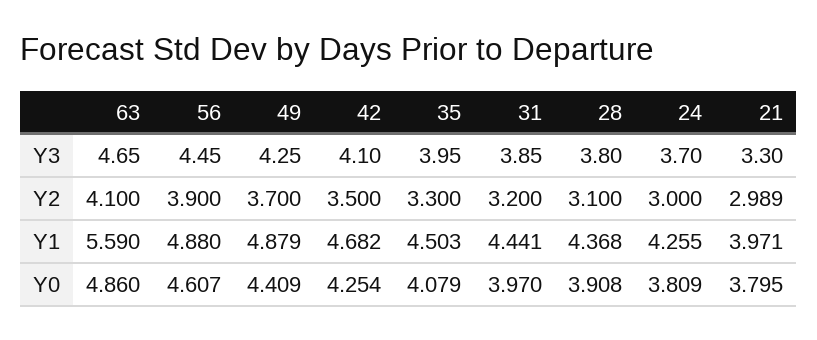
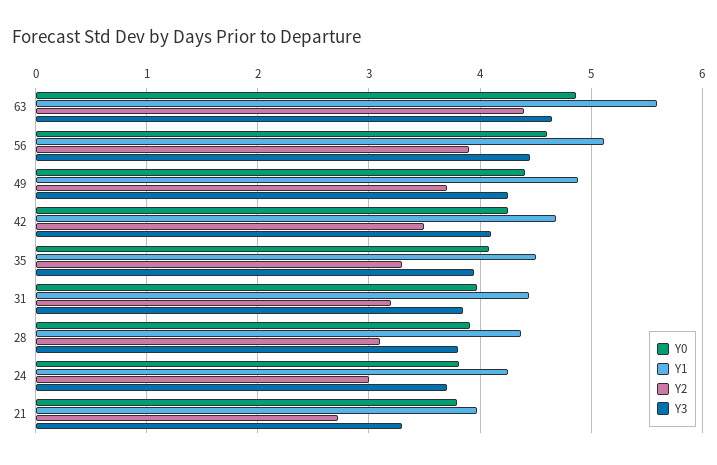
Y2, 63: 4.1 -> 4.4
Y2, 21: 2.989 -> 2.7
Y1, 56: 4.88 -> 5.1

